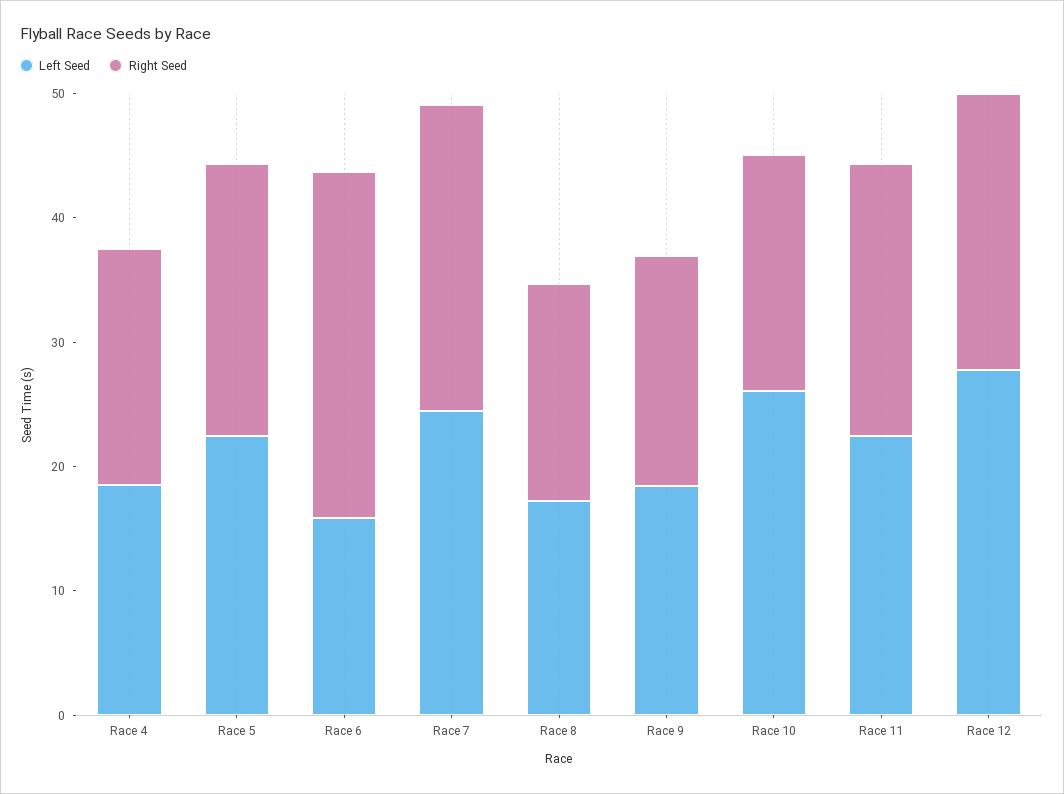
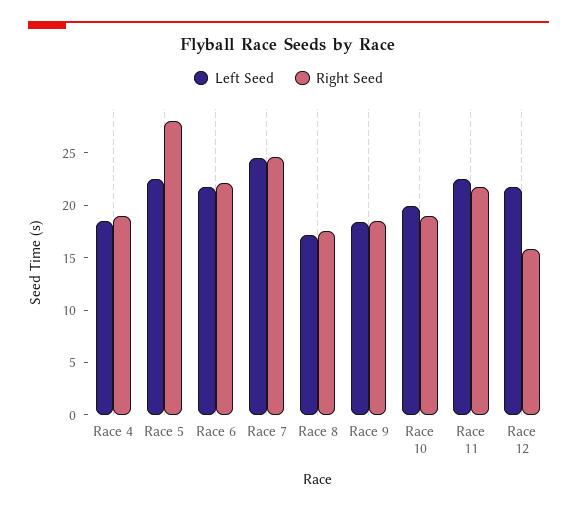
Right Seed, Race 5: 22 -> 28
Left Seed, Race 6: 16 -> 22
Right Seed, Race 6: 28 -> 22
Left Seed, Race 10: 26 -> 20
Left Seed, Race 12: 28 -> 22
Right Seed, Race 12: 22 -> 16

